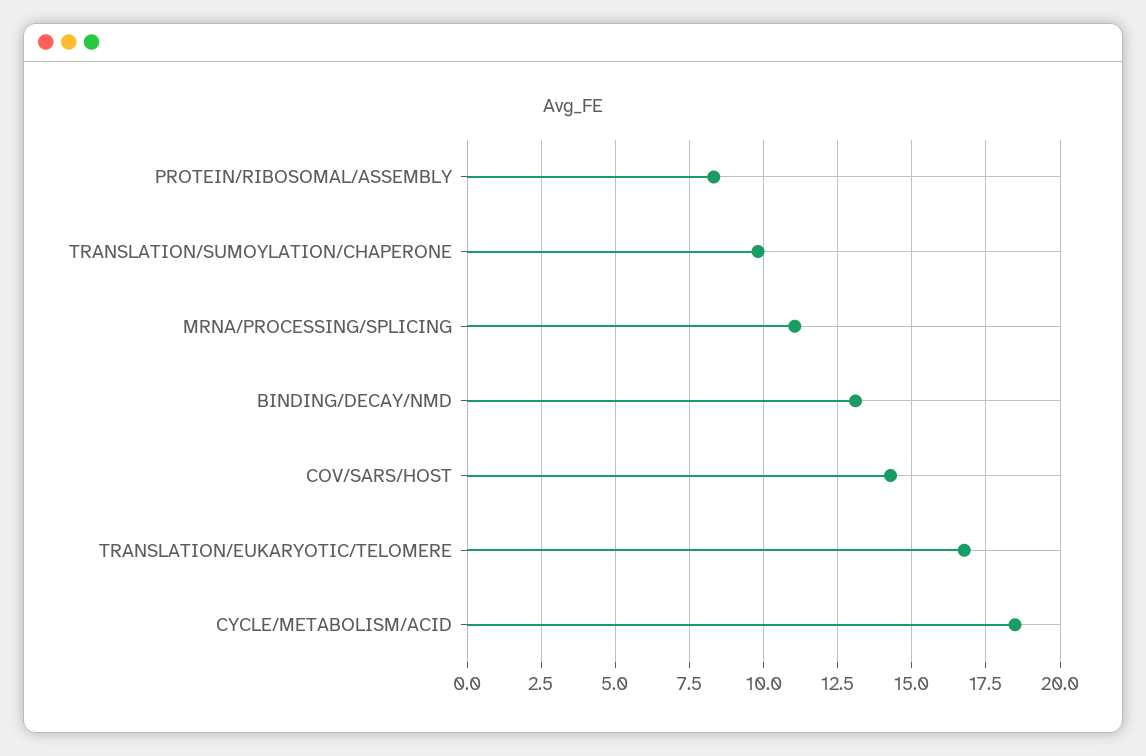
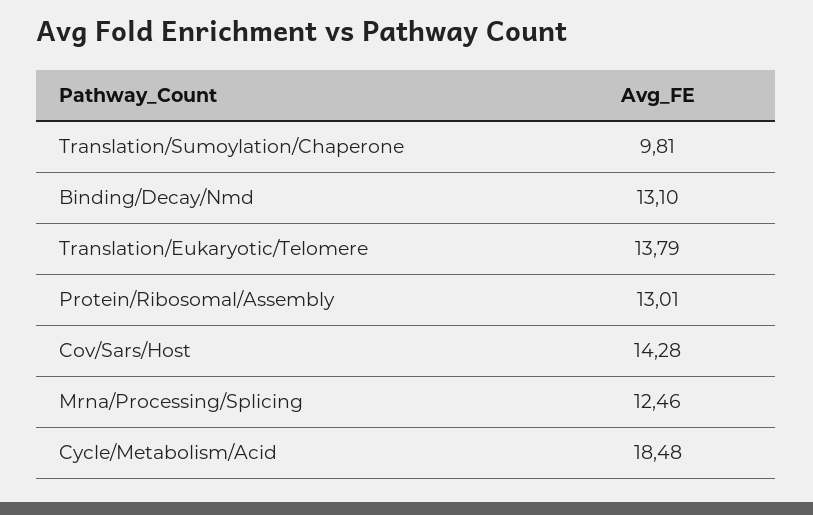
PROTEIN/RIBOSOMAL/ASSEMBLY: 8.25 -> 13.01
MRNA/PROCESSING/SPLICING: 11 -> 12.46
TRANSLATION/EUKARYOTIC/TELOMERE: 16.75 -> 13.79

